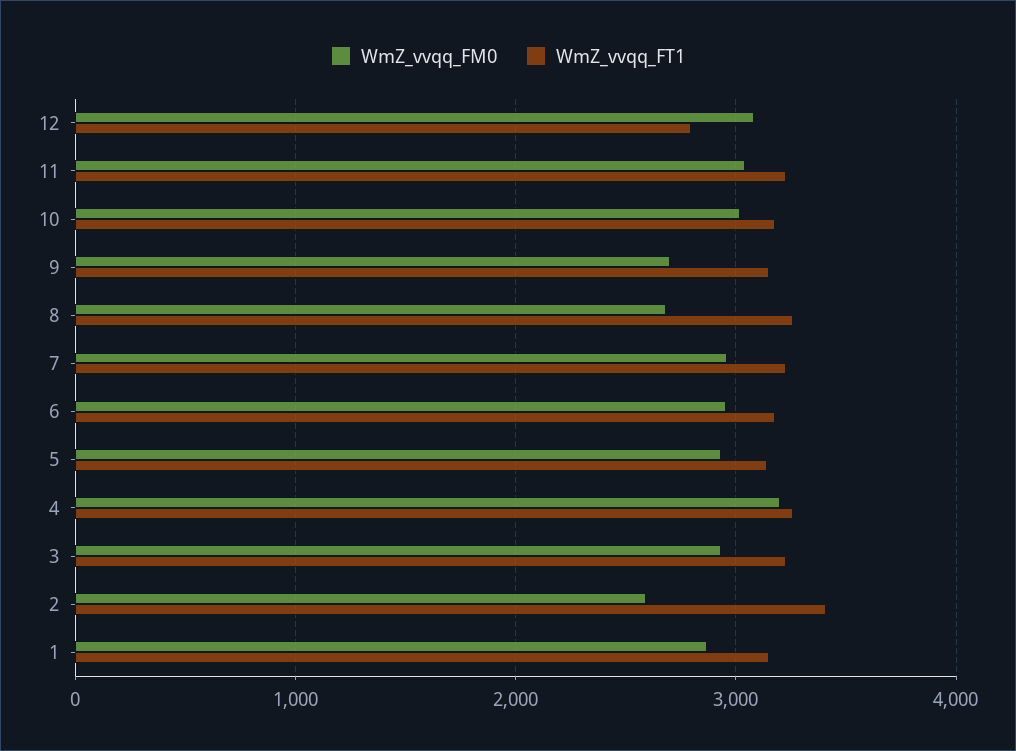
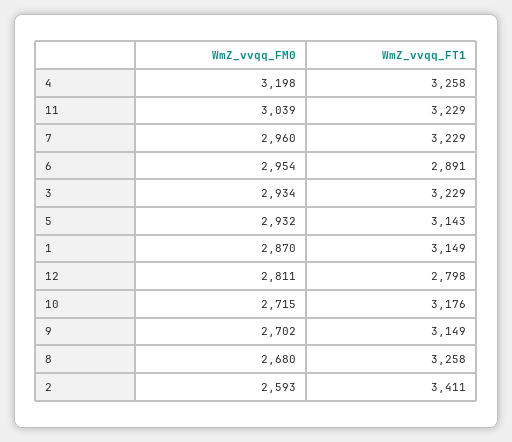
WmZ_vvqq_FM0, 12: 3100 -> 2811
WmZ_vvqq_FM0, 10: 3000 -> 2715
WmZ_vvqq_FT1, 6: 3200 -> 2891

